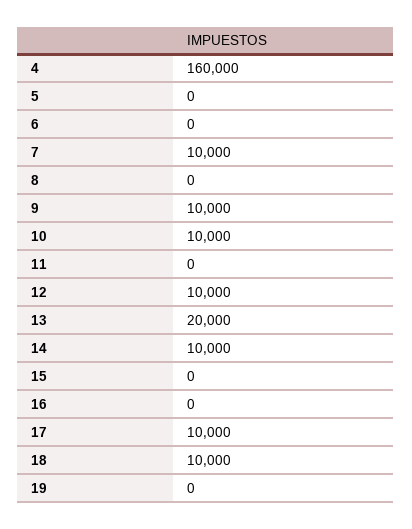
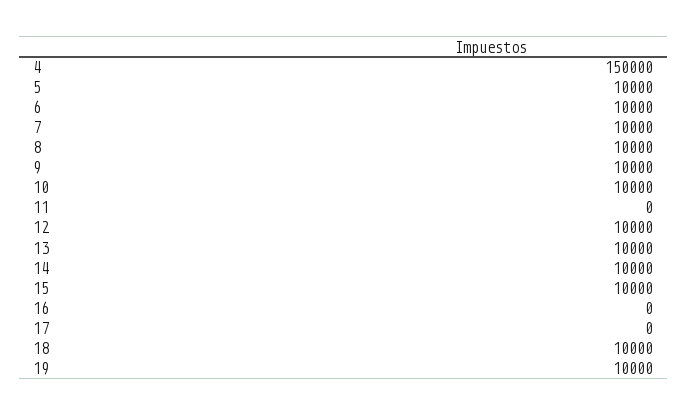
4: 160000 -> 150000
5: 0 -> 10000
6: 0 -> 10000
8: 0 -> 10000
13: 20000 -> 10000
15: 0 -> 10000
17: 10000 -> 0
19: 0 -> 10000

